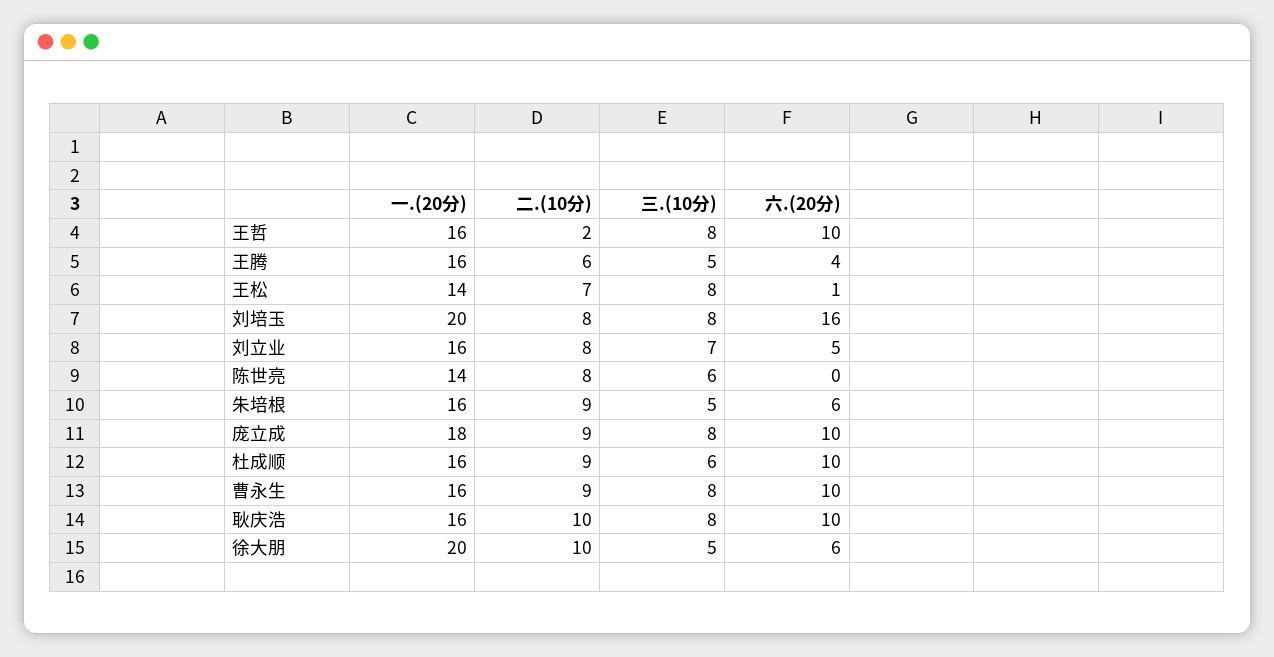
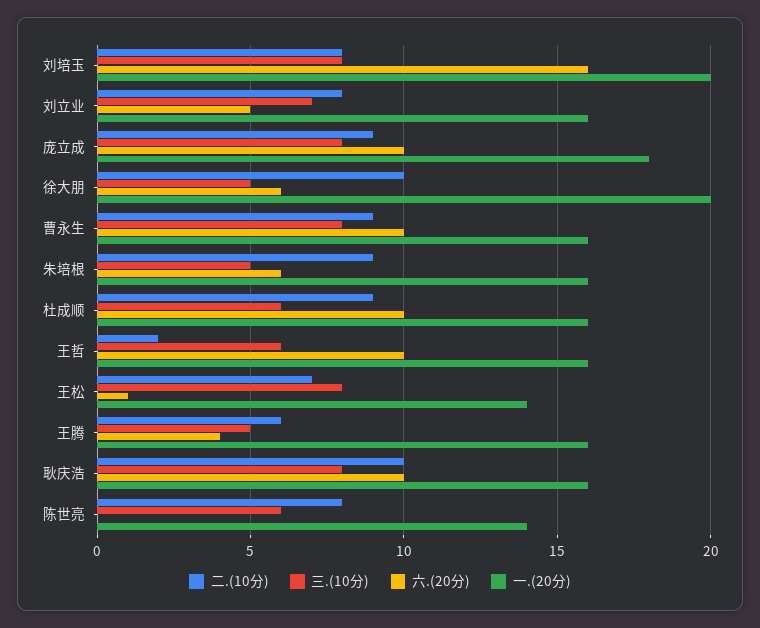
三.(10分), 王哲: 8 -> 6

